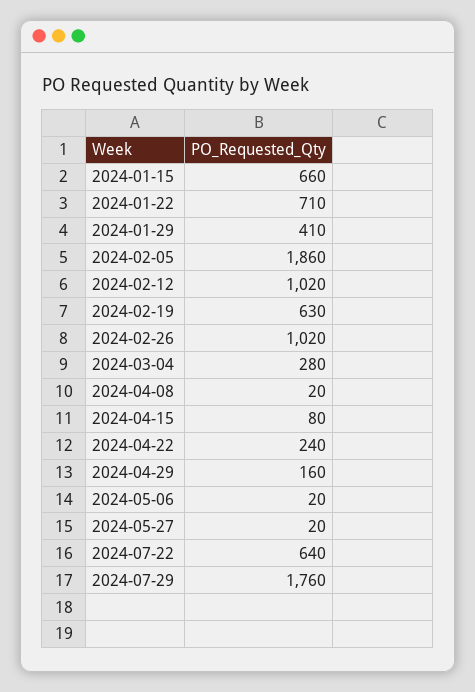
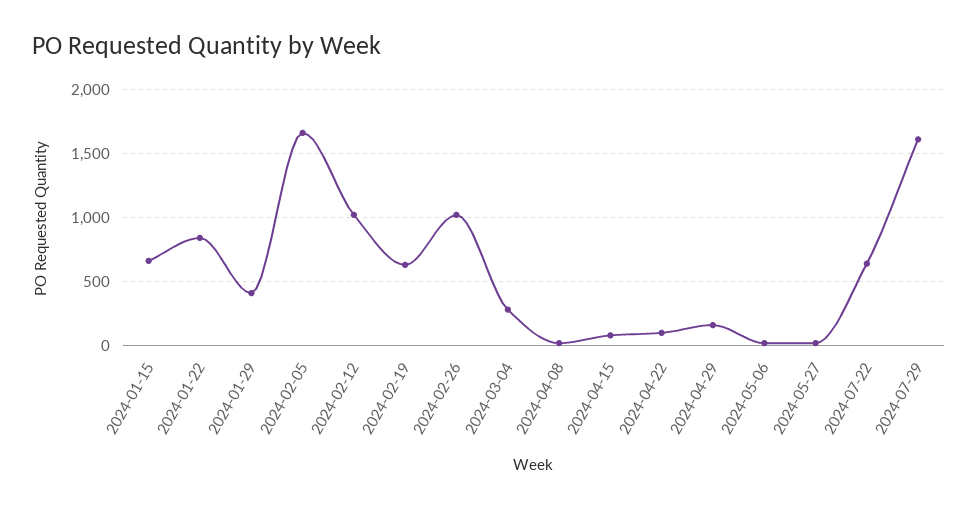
2024-01-22: 710 -> 850
2024-02-05: 1860 -> 1650
2024-04-22: 240 -> 100
2024-07-29: 1760 -> 1600

